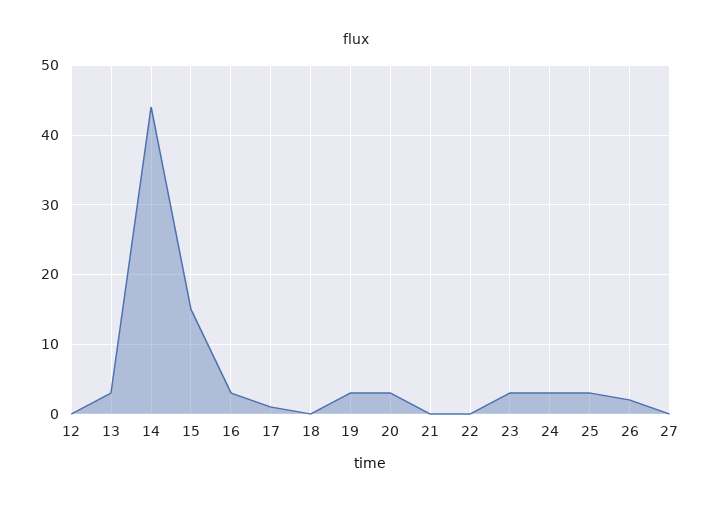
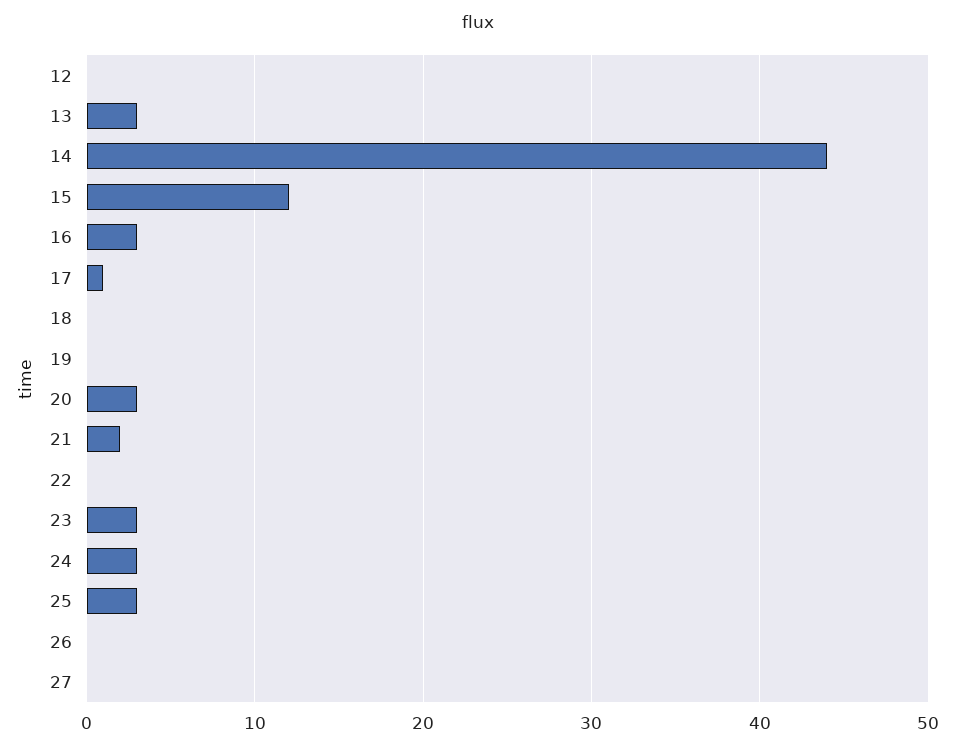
15: 15 -> 12
19: 3 -> 0
21: 0 -> 2
26: 2 -> 0

